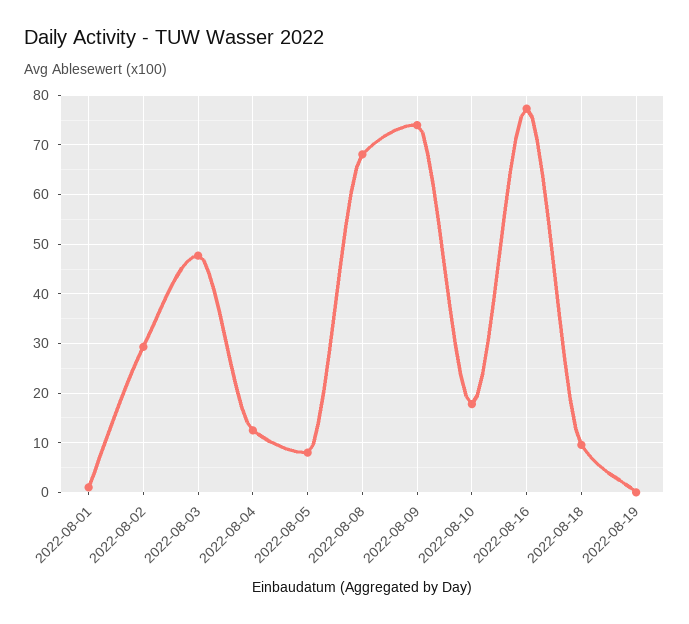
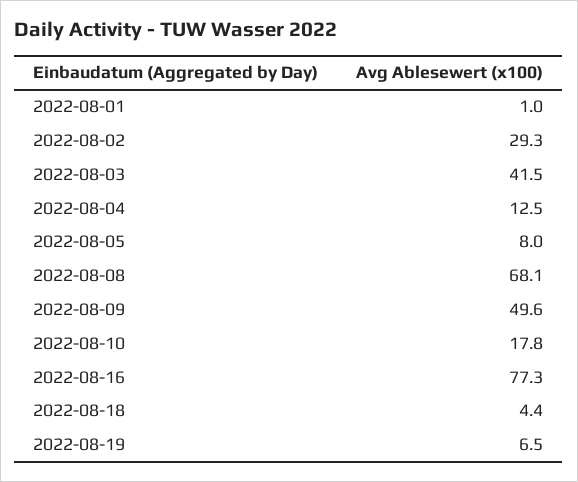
2022-08-03: 48 -> 41.5
2022-08-09: 74 -> 49.6
2022-08-18: 10 -> 4.4
2022-08-19: 0 -> 6.5

